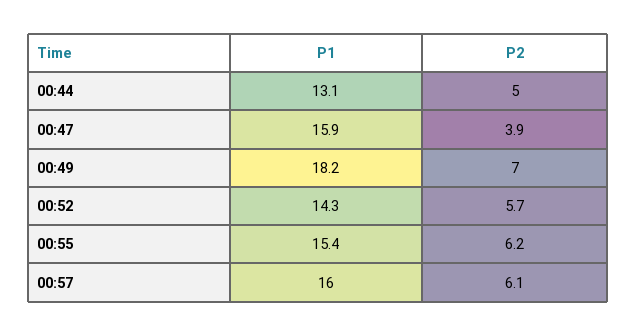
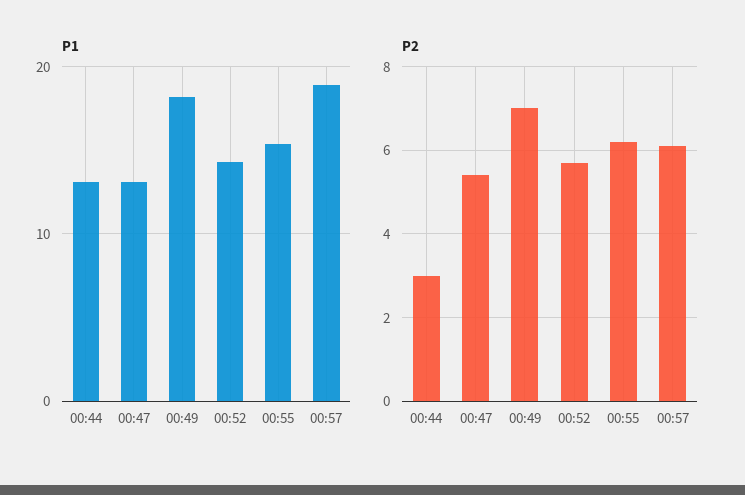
P2, 00:44: 5 -> 3
P1, 00:47: 15.9 -> 13
P2, 00:47: 3.9 -> 5.5
P1, 00:57: 16 -> 19

